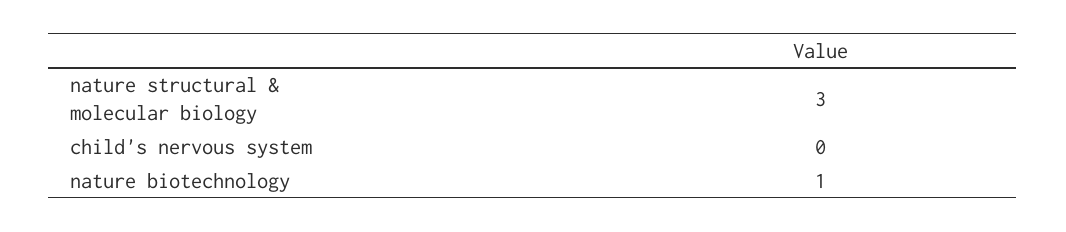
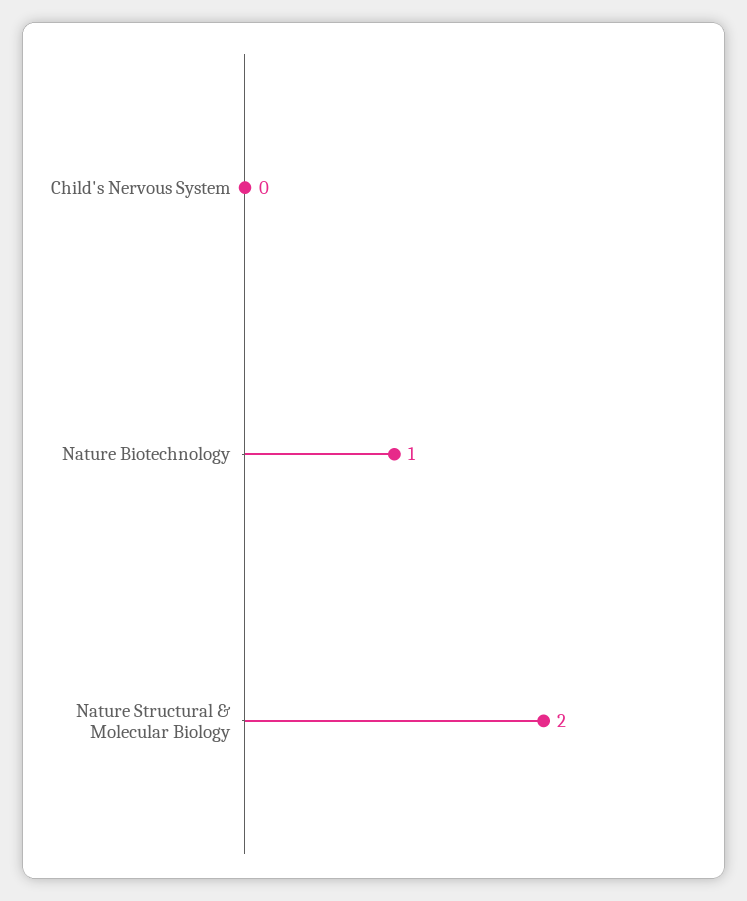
nature structural & molecular biology: 3 -> 2

